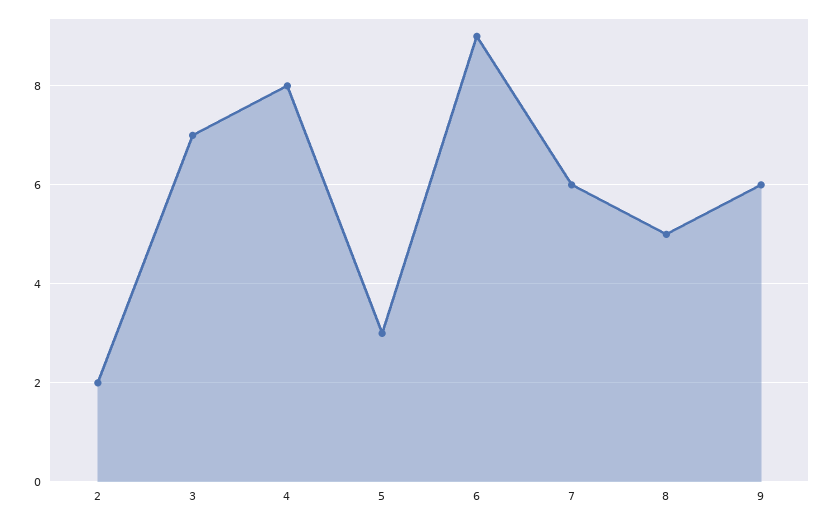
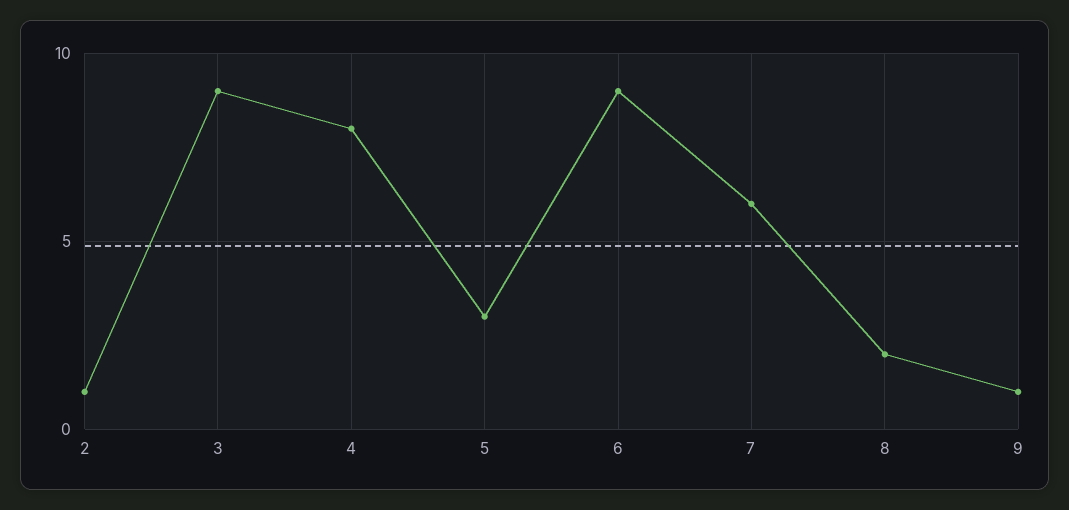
2: 2 -> 1
3: 7 -> 9
8: 5 -> 2
9: 6 -> 1

